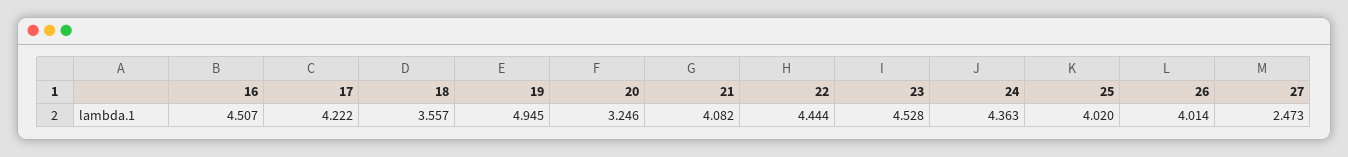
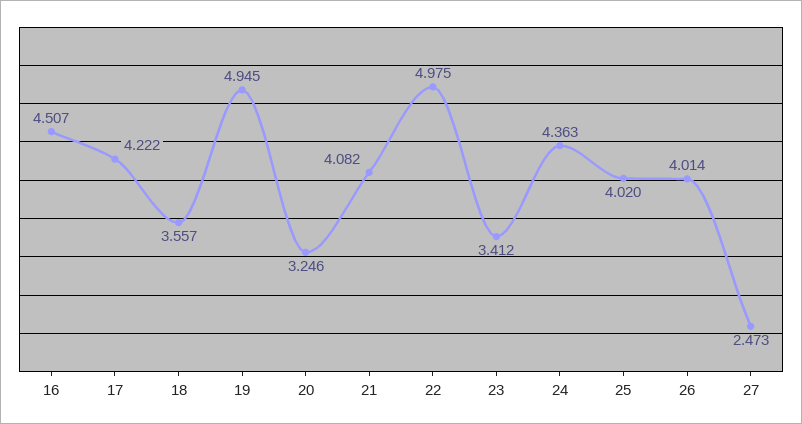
22: 4.444 -> 4.975
23: 4.528 -> 3.412

